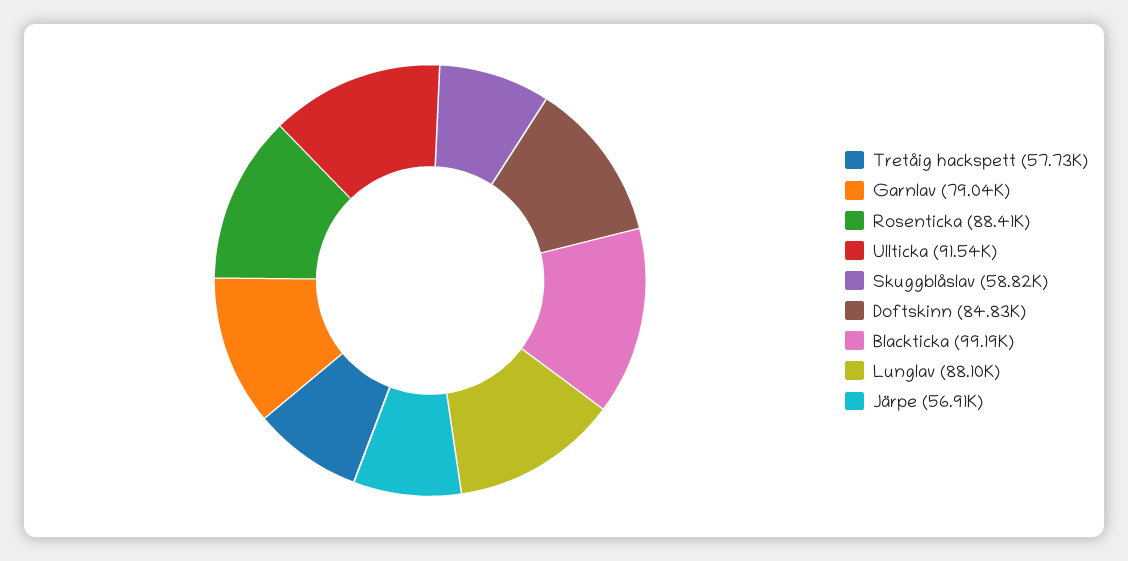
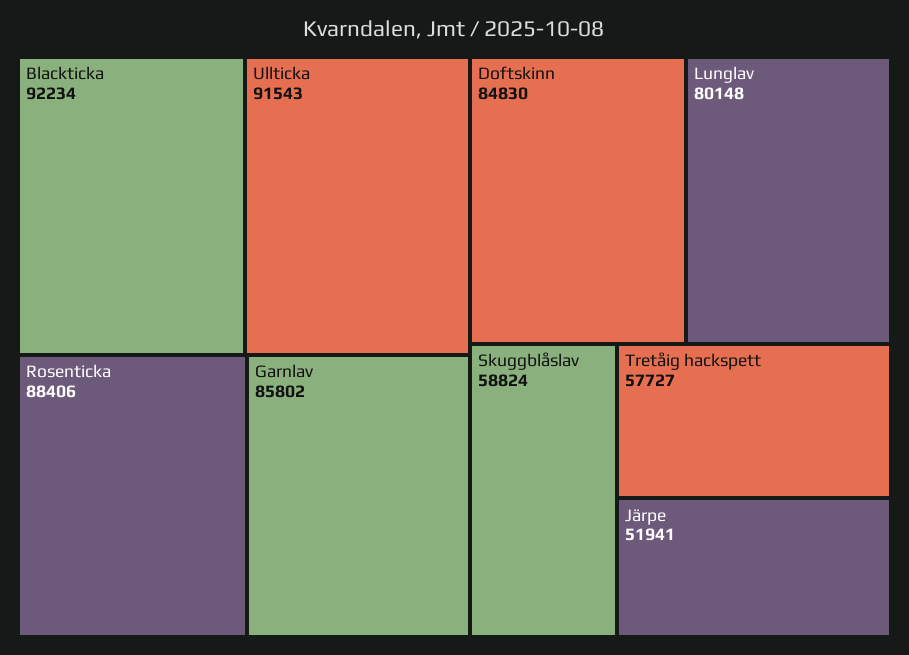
Garnlav: 79040 -> 85802
Blackticka: 99190 -> 92234
Lunglav: 88100 -> 80148
Järpe: 56910 -> 51941

